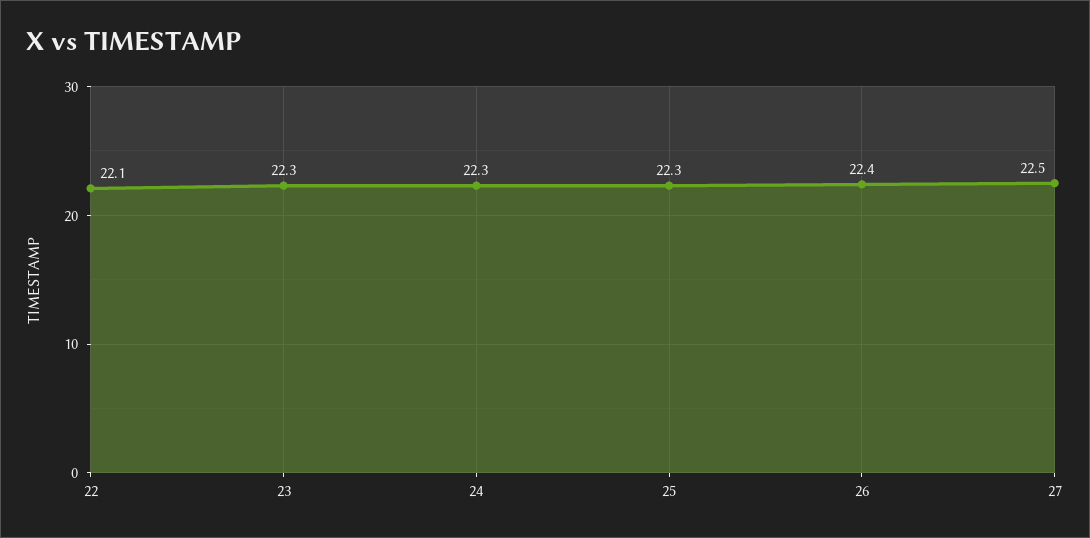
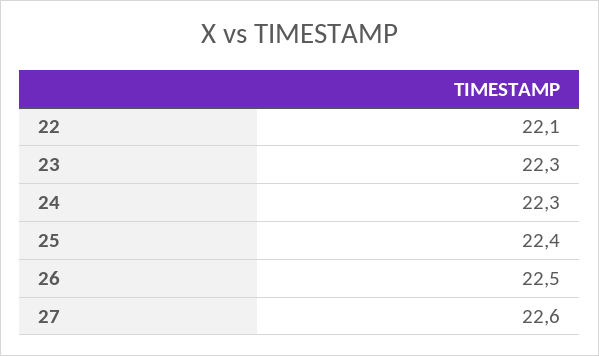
25: 22.3 -> 22.4
26: 22.4 -> 22.5
27: 22.5 -> 22.6

